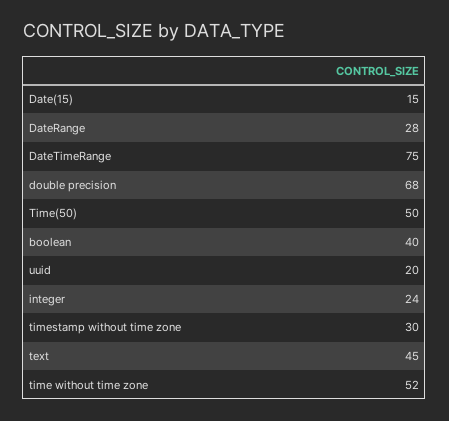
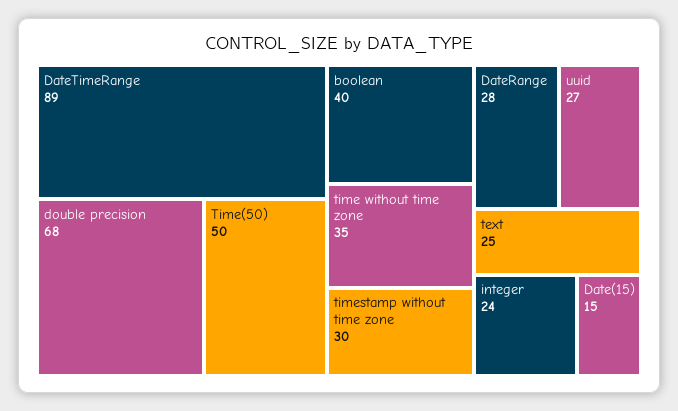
DateTimeRange: 75 -> 89
uuid: 20 -> 27
text: 45 -> 25
time without time zone: 52 -> 35

